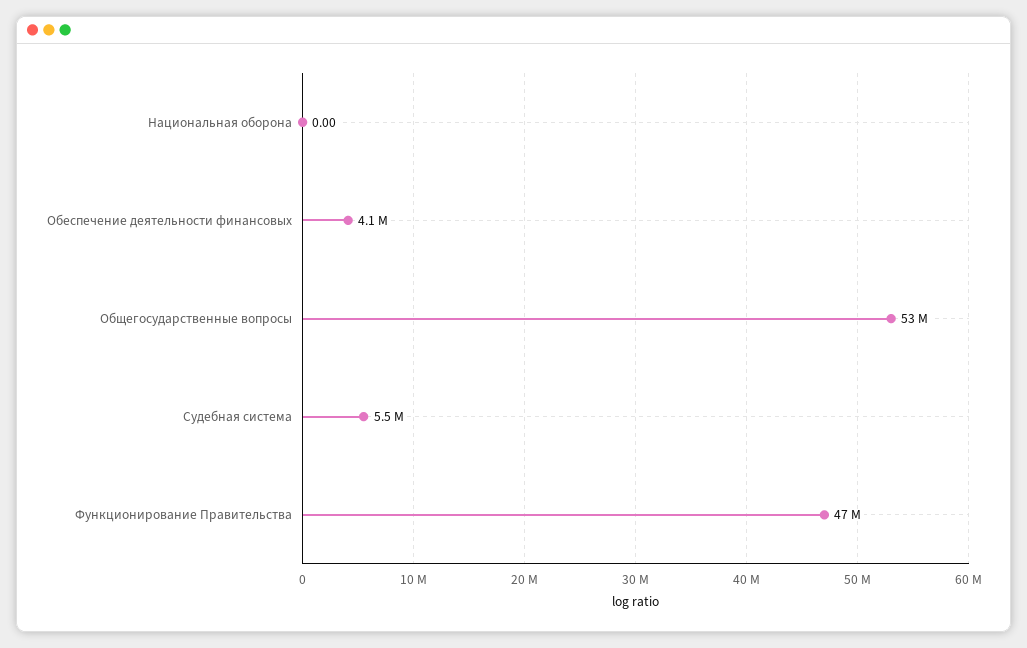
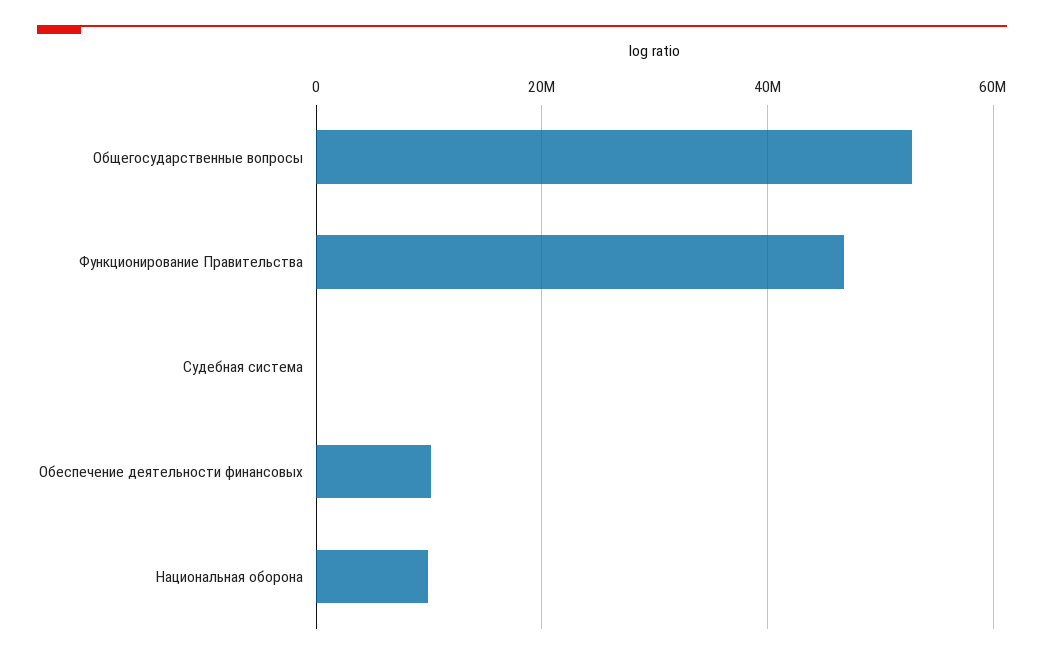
Национальная оборона: 0 -> 10000000
Обеспечение деятельности финансовых: 4100000 -> 10000000
Судебная система: 5500000 -> 0

